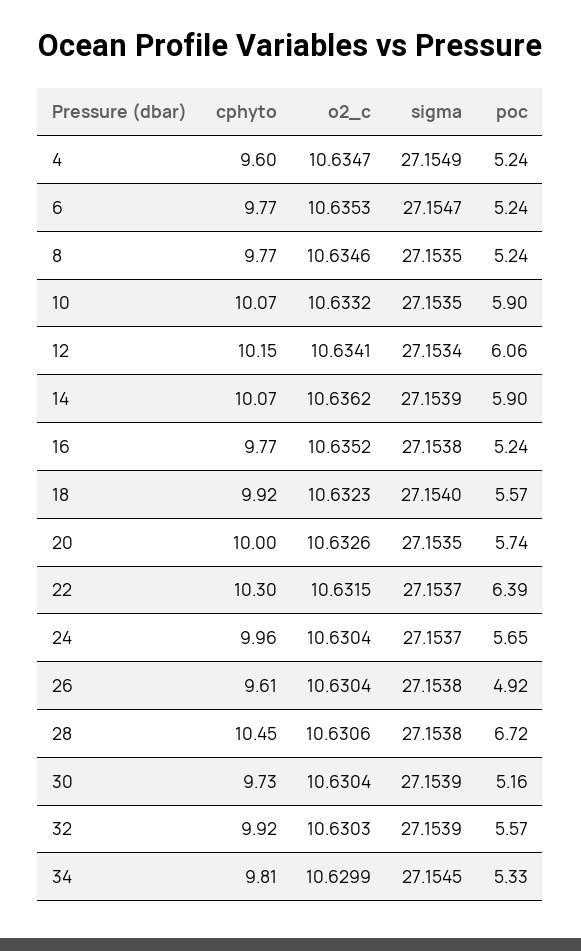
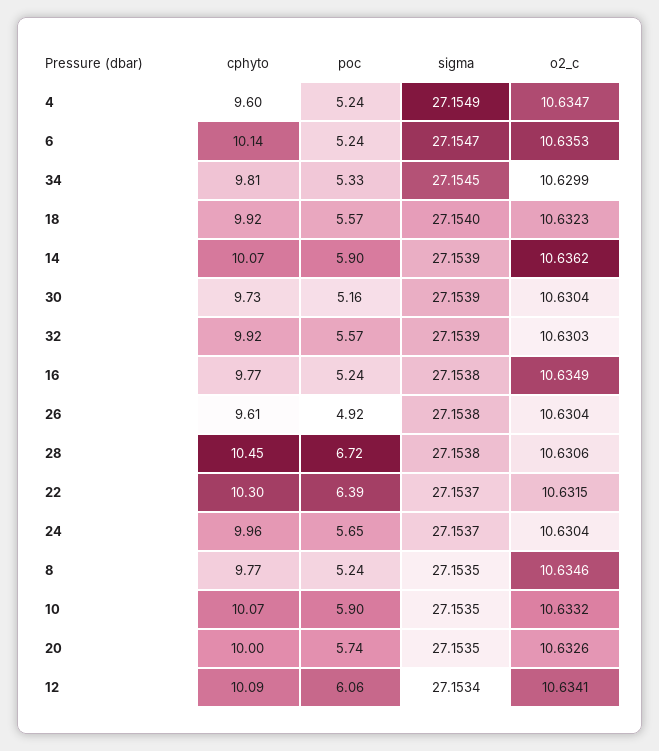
cphyto, 6: 9.77 -> 10.14
cphyto, 12: 10.15 -> 10.09
o2_c, 16: 10.6352 -> 10.6349

